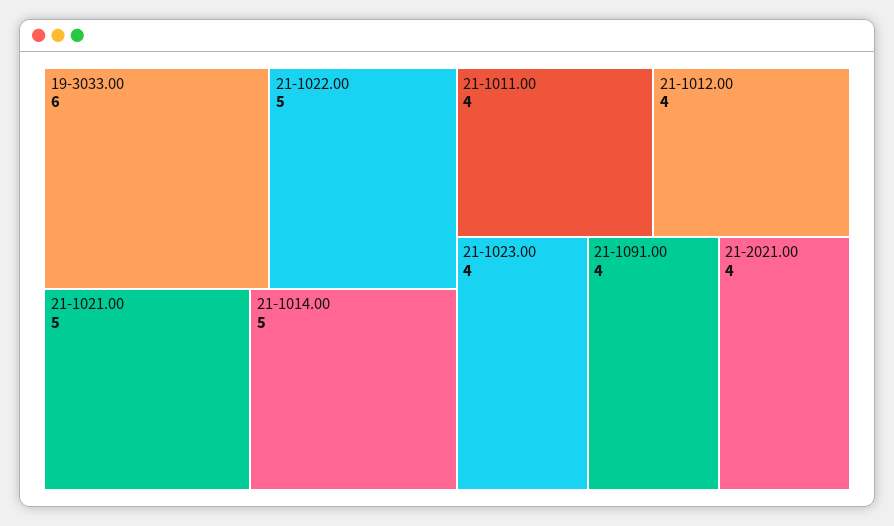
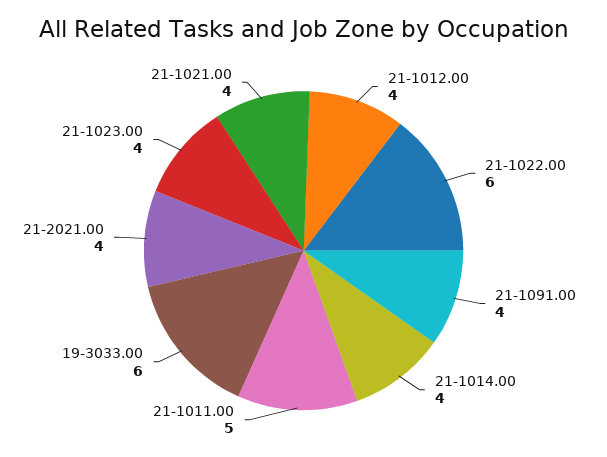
21-1022.00: 5 -> 6
21-1021.00: 5 -> 4
21-1014.00: 5 -> 4
21-1011.00: 4 -> 5

